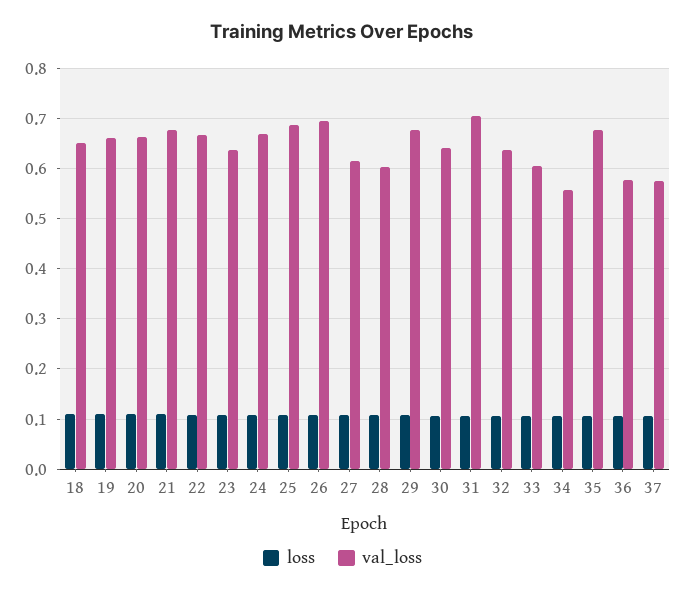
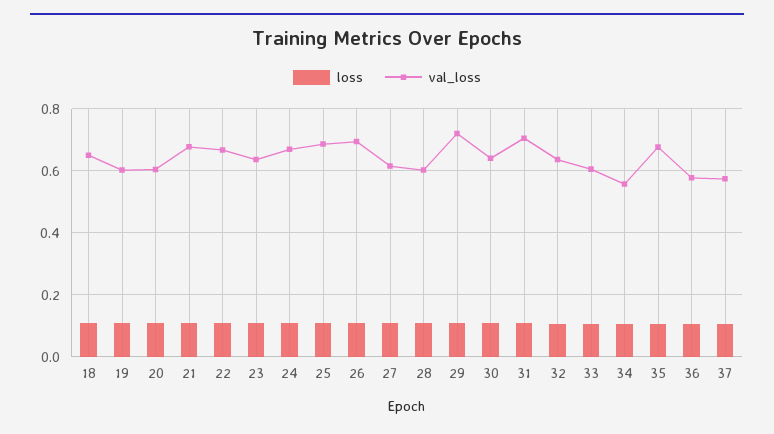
val_loss, 19: 0.66 -> 0.6
val_loss, 20: 0.66 -> 0.6
val_loss, 29: 0.68 -> 0.72

